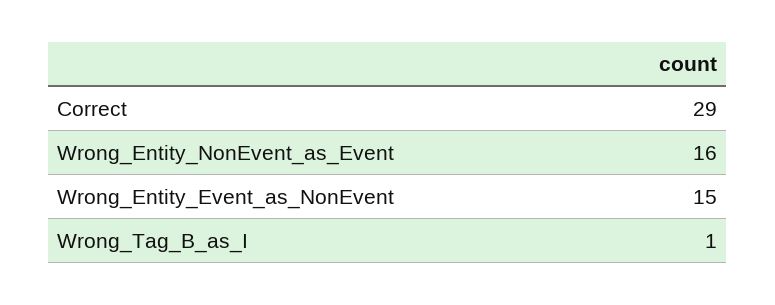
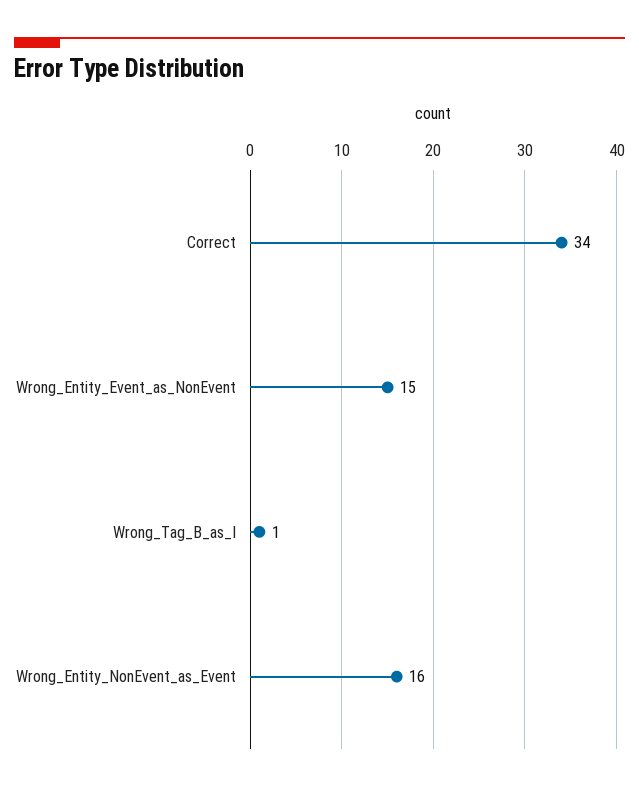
Correct: 29 -> 34

